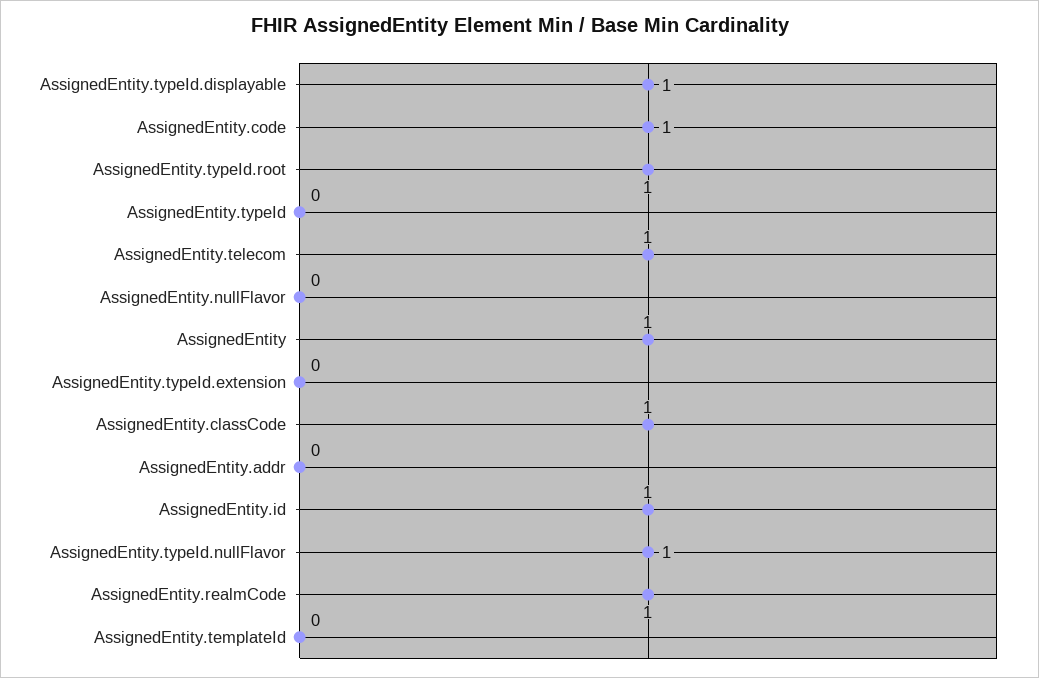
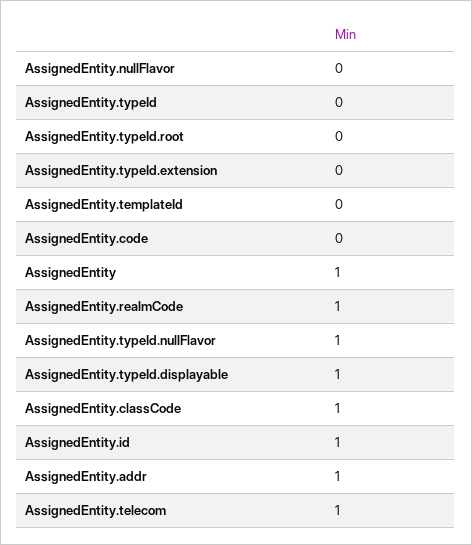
AssignedEntity.code: 1 -> 0
AssignedEntity.typeId.root: 1 -> 0
AssignedEntity.addr: 0 -> 1

